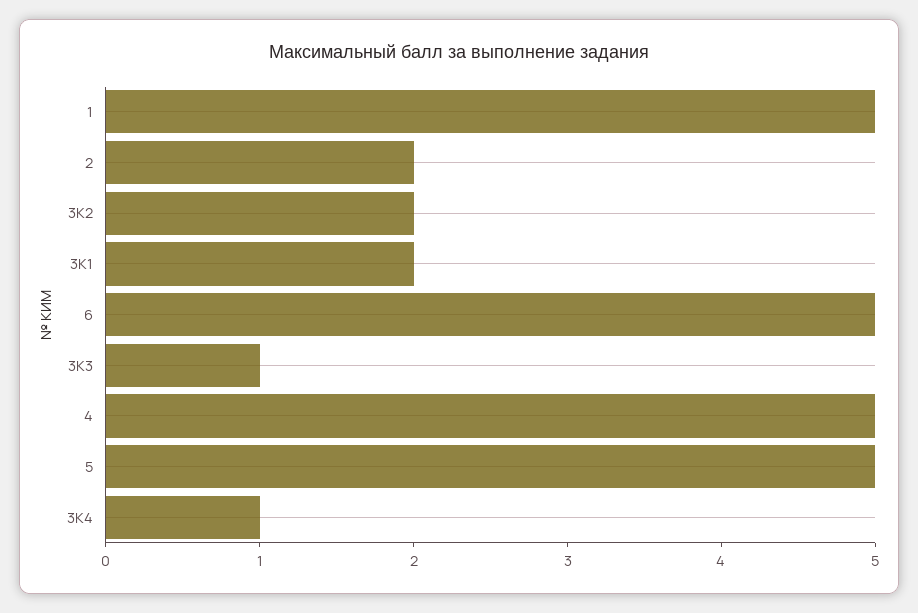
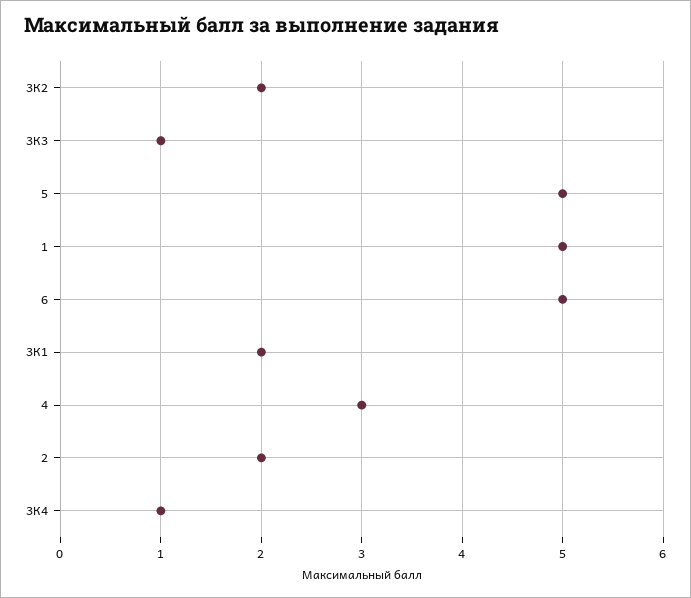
4: 5 -> 3

